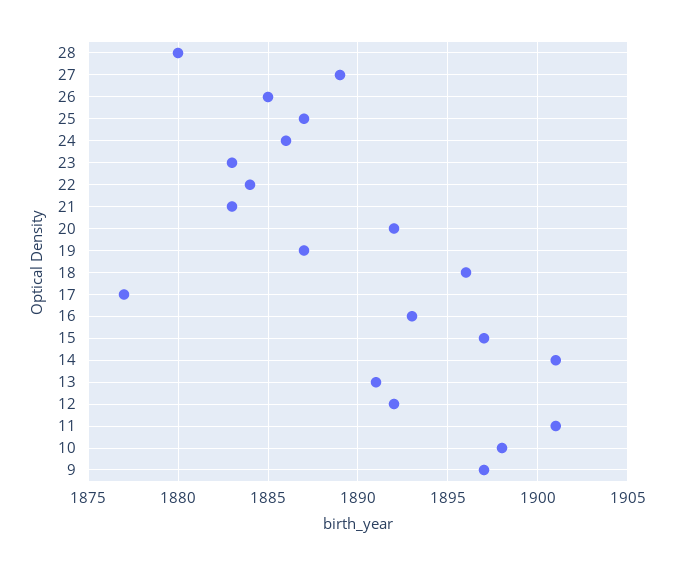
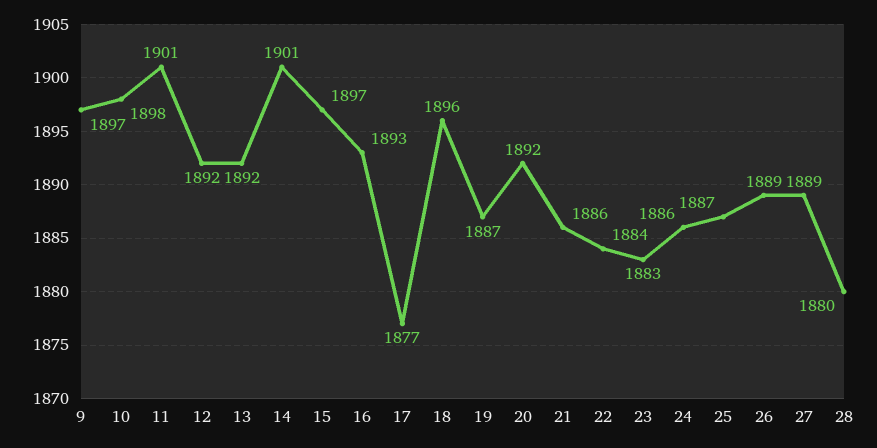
26: 1885 -> 1889
21: 1883 -> 1886
13: 1891 -> 1892

